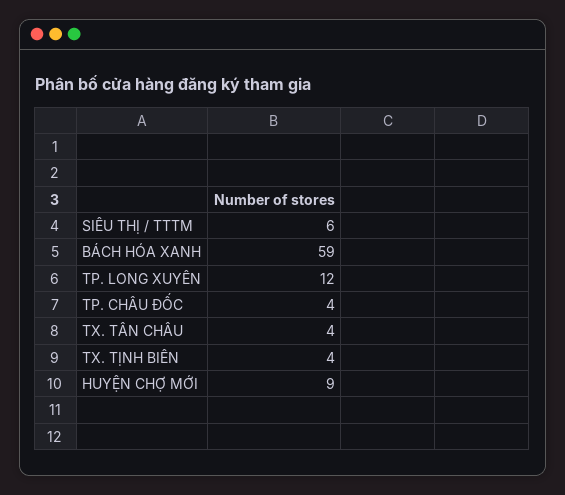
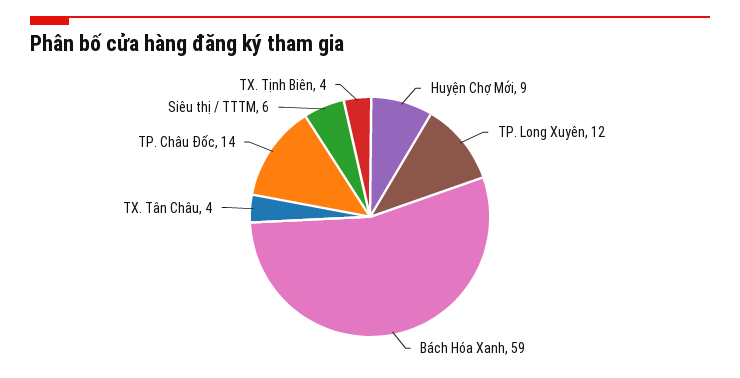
TP. CHÂU ĐỐC: 4 -> 14

